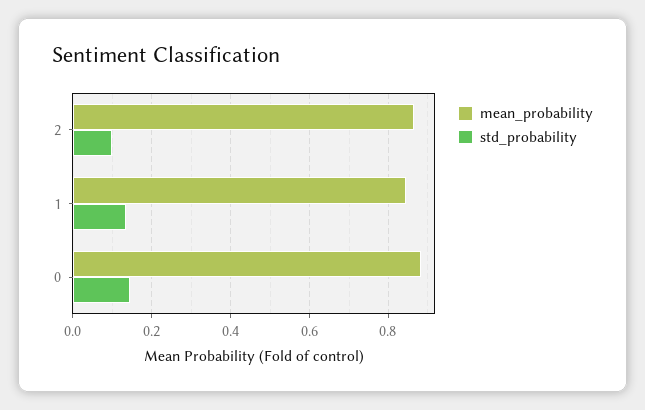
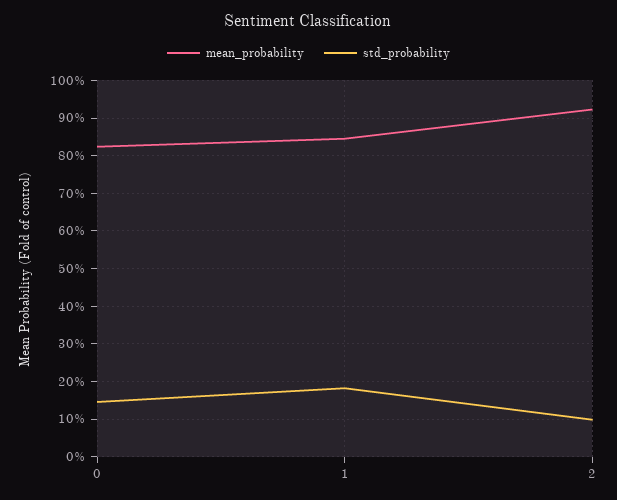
mean_probability, 2: 0.86 -> 0.92
std_probability, 1: 0.14 -> 0.18
mean_probability, 0: 0.88 -> 0.82

